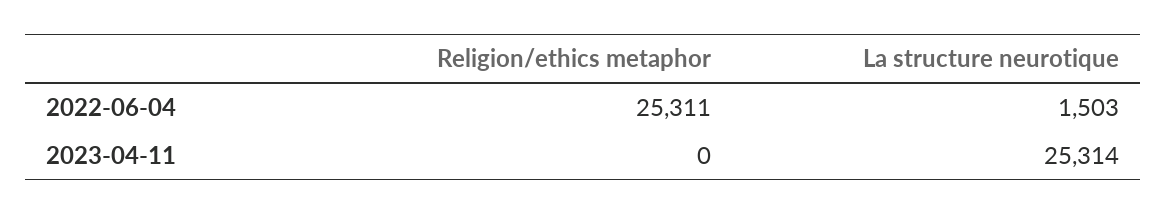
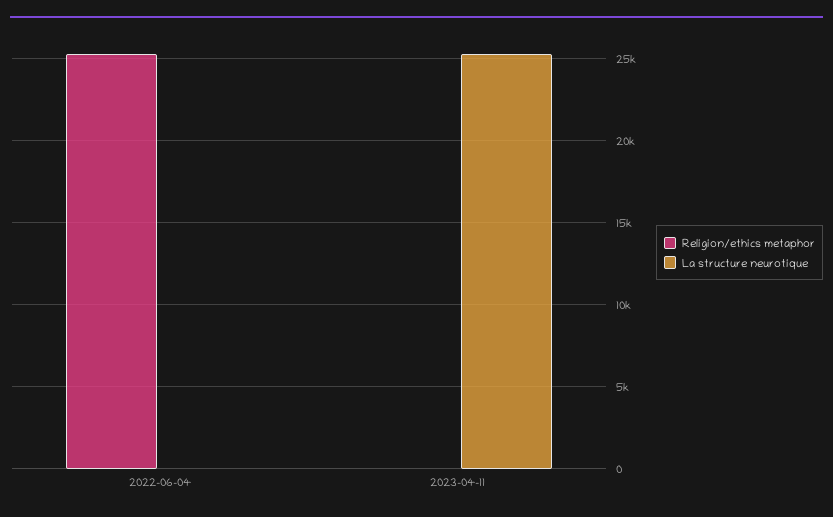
La structure neurotique, 2022-06-04: 1503 -> 0

